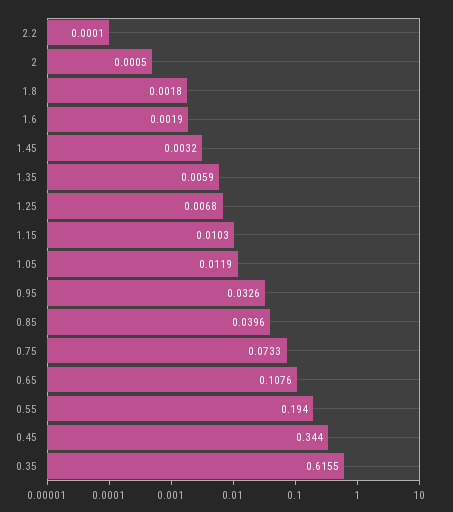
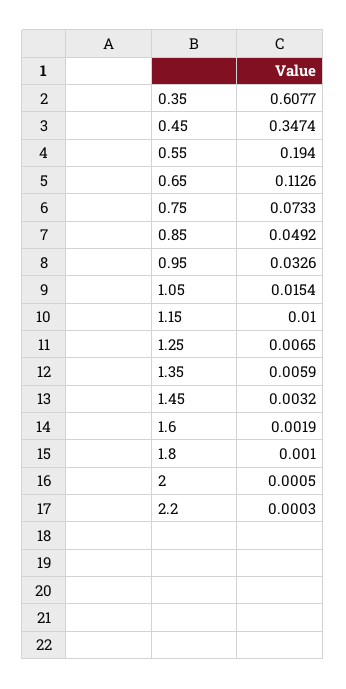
2.2: 0.0001 -> 0.0003
1.8: 0.0018 -> 0.001
1.25: 0.0068 -> 0.0065
1.15: 0.0103 -> 0.01
1.05: 0.0119 -> 0.0154
0.85: 0.0396 -> 0.0492
0.65: 0.1076 -> 0.1126
0.45: 0.344 -> 0.3474
0.35: 0.6155 -> 0.6077

